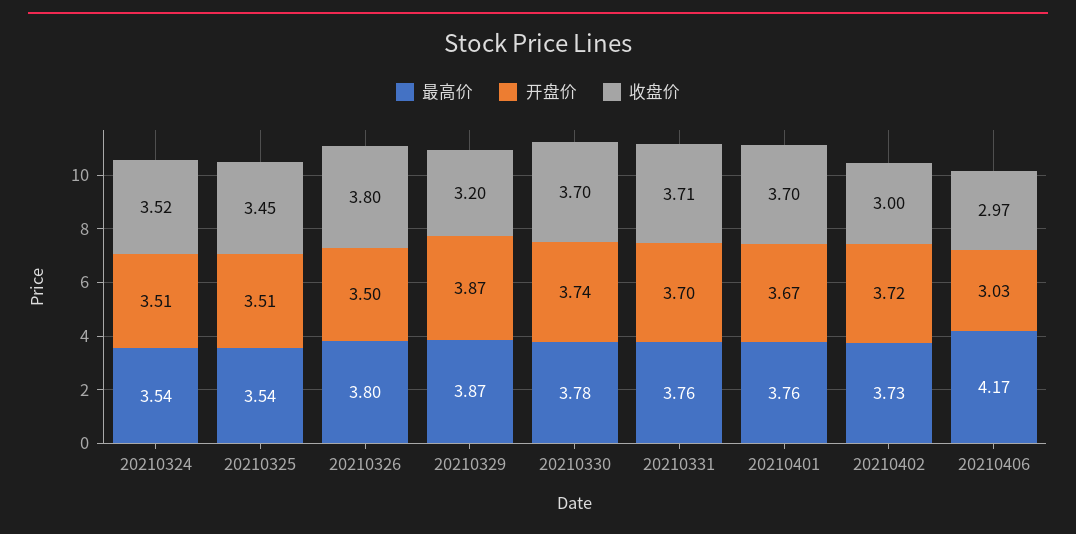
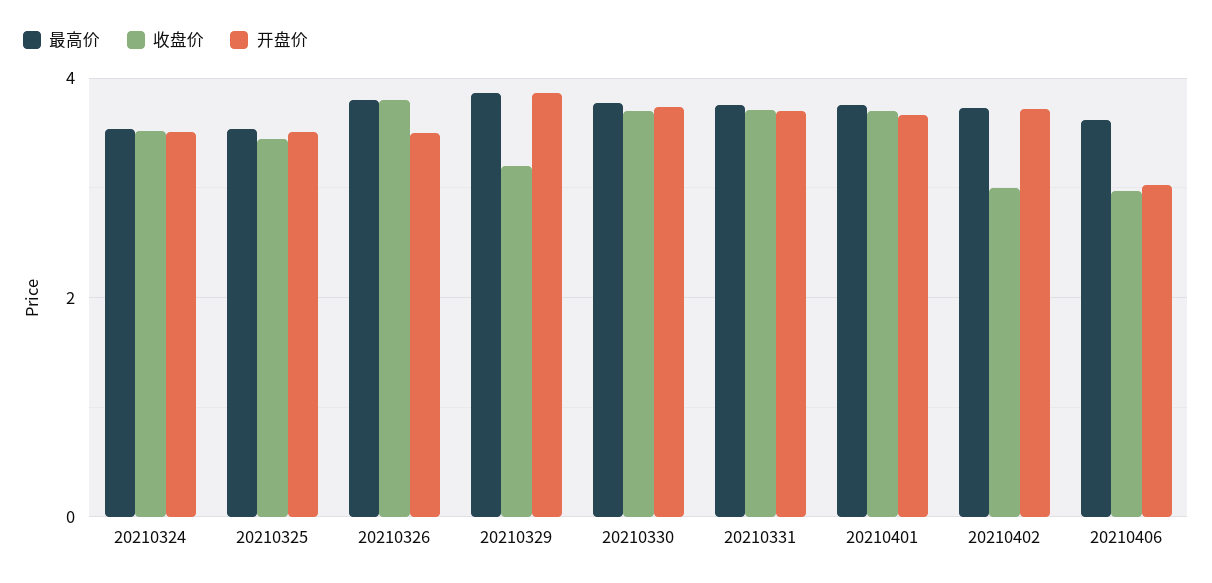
最高价, 20210406: 4.17 -> 3.6

